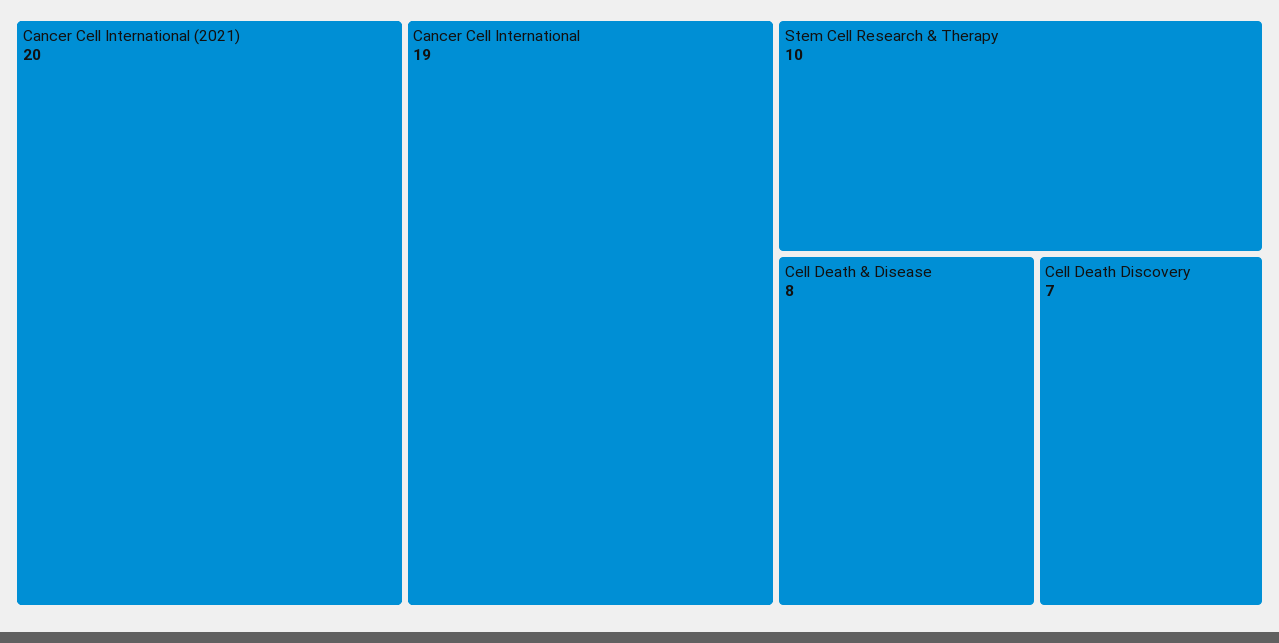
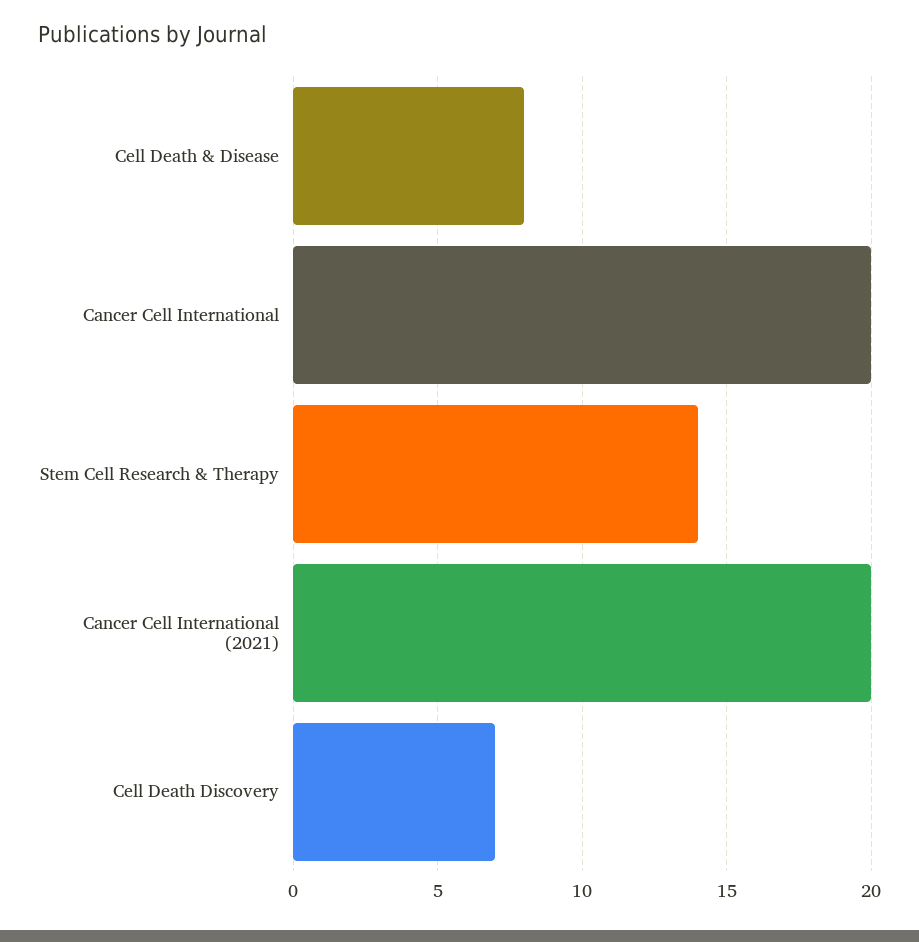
Cancer Cell International: 19 -> 20
Stem Cell Research & Therapy: 10 -> 14

